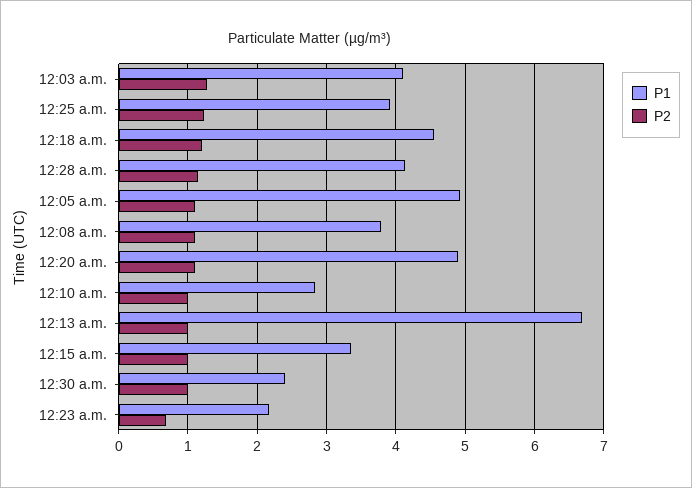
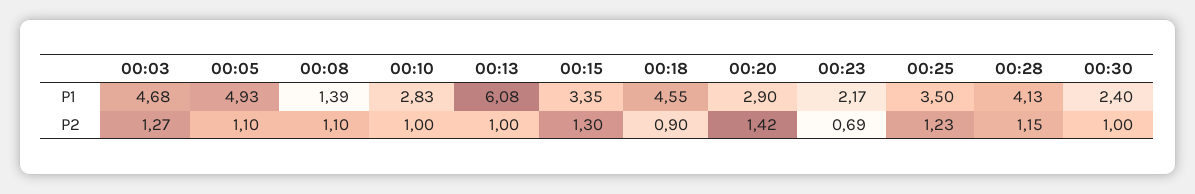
P1, 12:03 a.m.: 4.1 -> 4.68
P1, 12:25 a.m.: 3.9 -> 3.5
P2, 12:18 a.m.: 1.2 -> 0.9
P1, 12:08 a.m.: 3.8 -> 1.39
P1, 12:20 a.m.: 4.9 -> 2.9
P2, 12:20 a.m.: 1.1 -> 1.42
P1, 12:13 a.m.: 6.7 -> 6.08
P2, 12:15 a.m.: 1 -> 1.3

